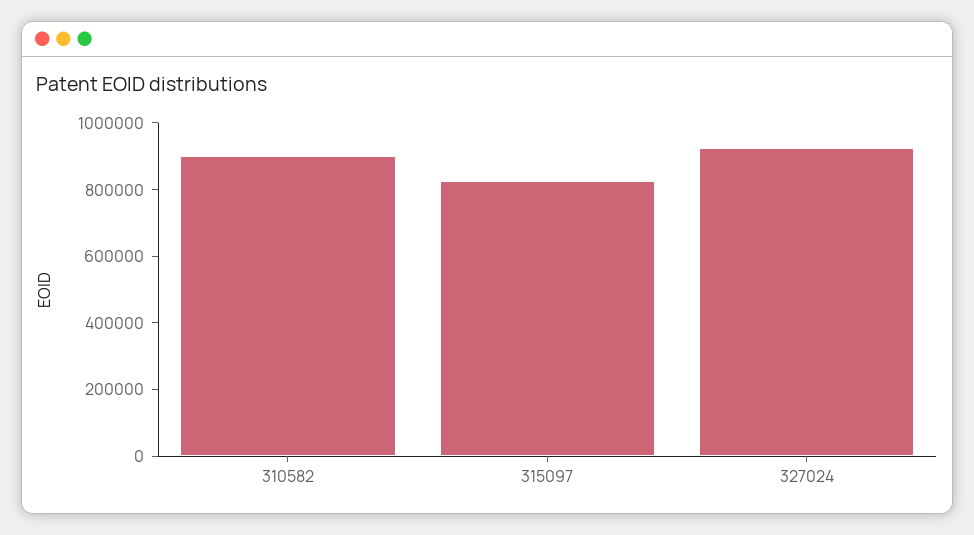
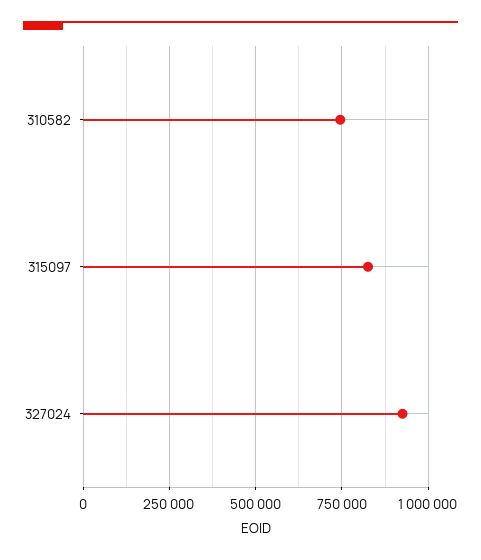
310582: 900000 -> 750000

